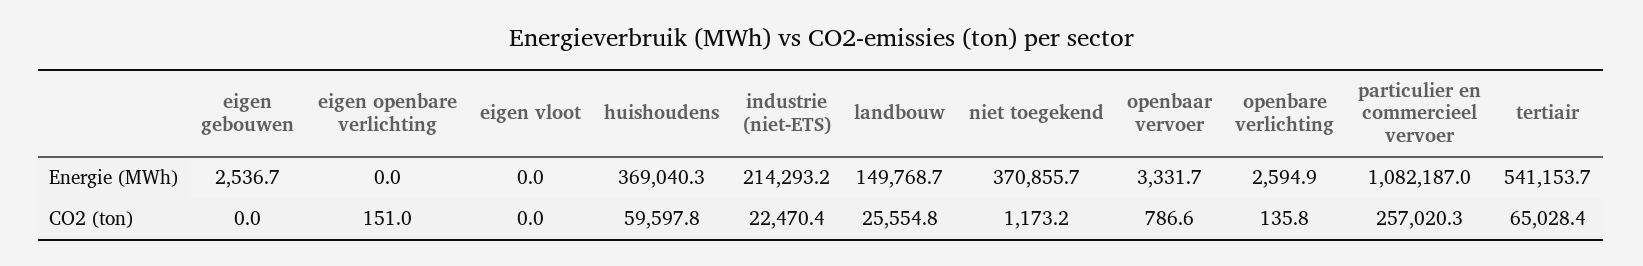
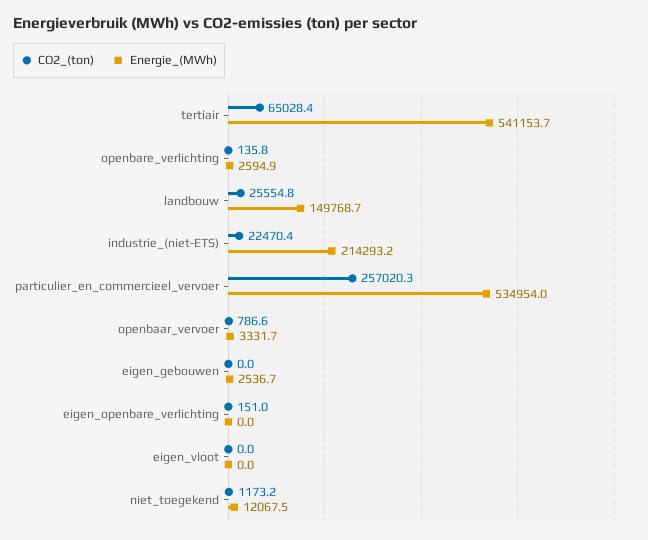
Energie (MWh), huishoudens: 369040.3 -> none
Energie (MWh), niet toegekend: 370855.7 -> 12067.5
Energie (MWh), particulier en commercieel vervoer: 1082187 -> 534954
CO2 (ton), huishoudens: 59597.8 -> none

